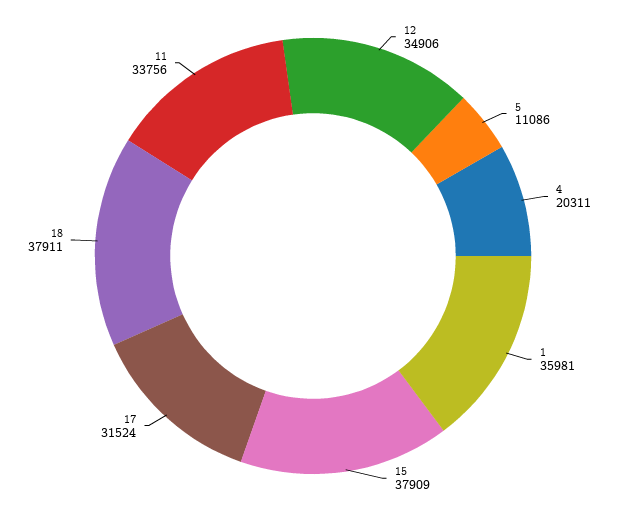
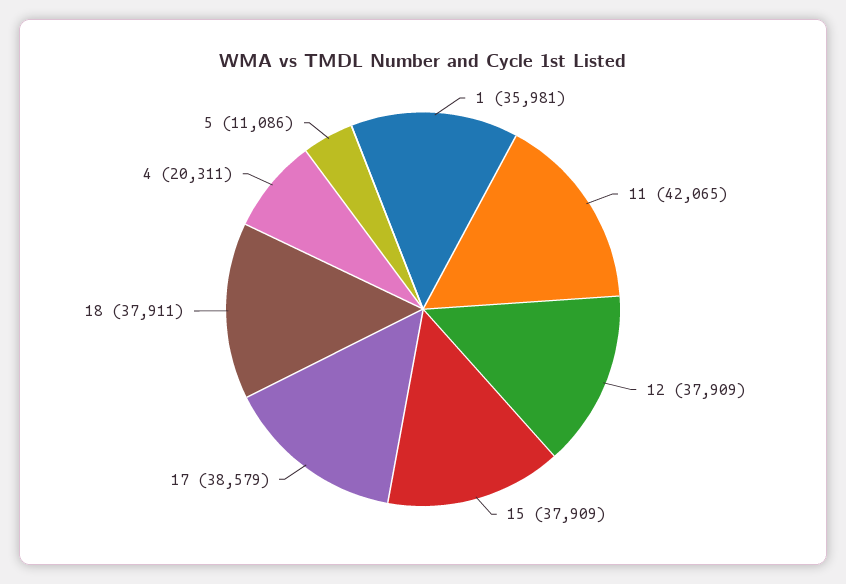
12: 34906 -> 37909
17: 31524 -> 38579
11: 33756 -> 42065

